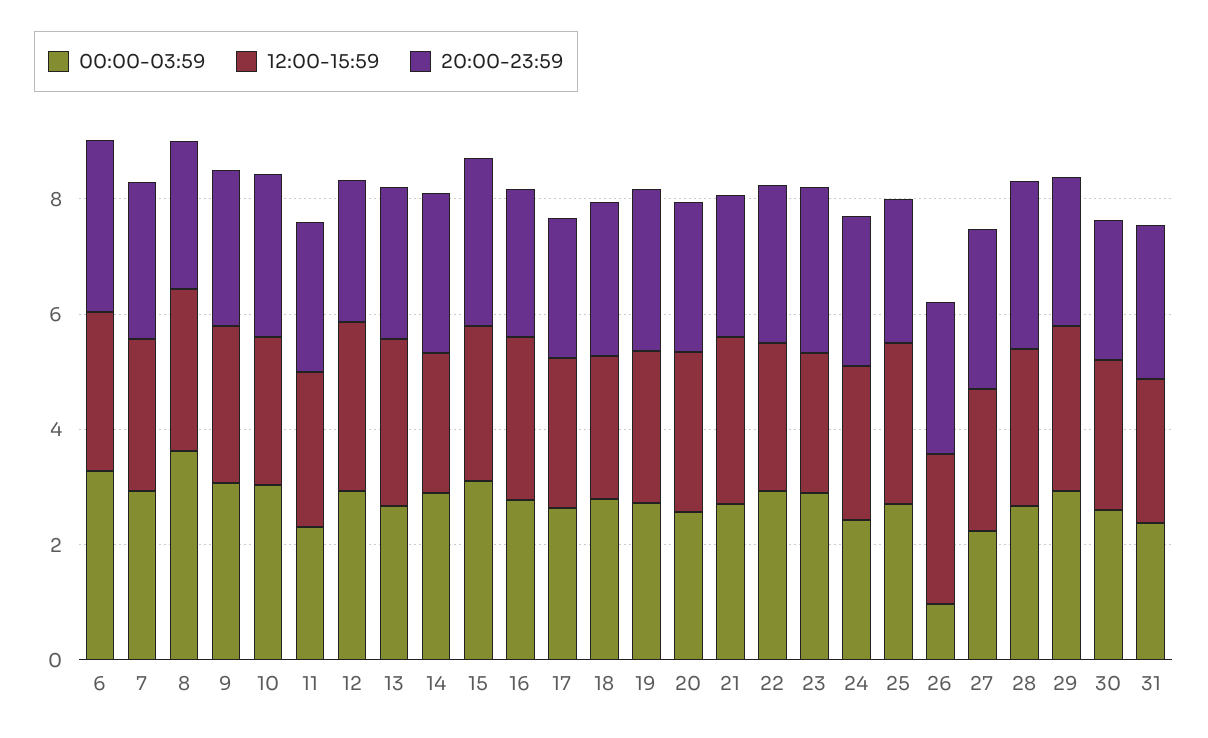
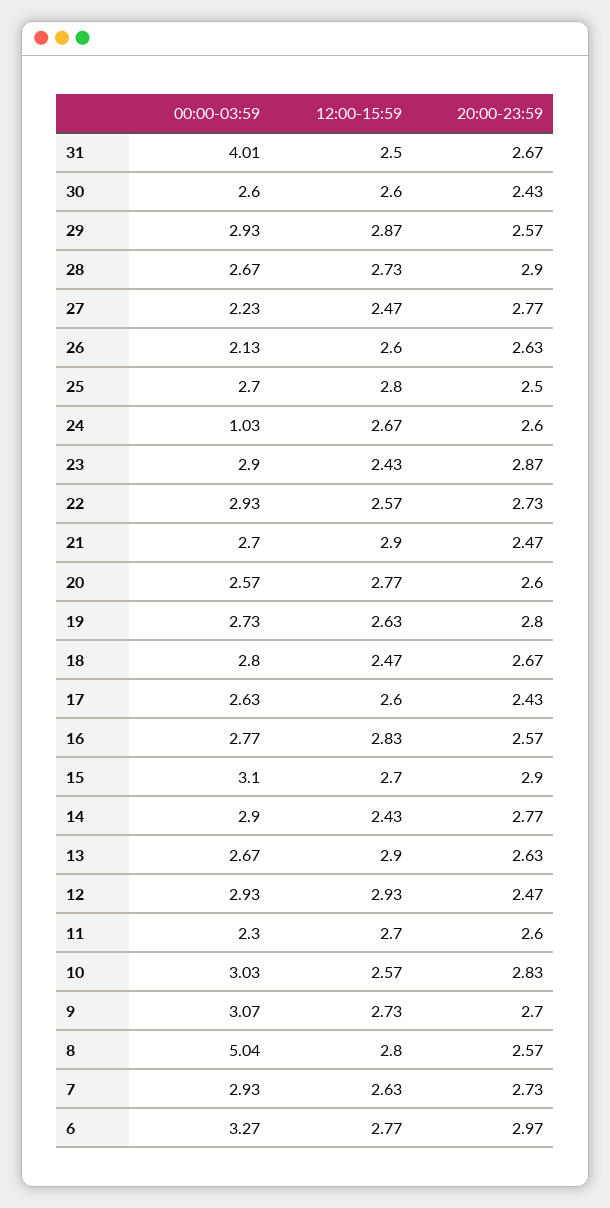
00:00-03:59, 8: 3.5 -> 5.04
00:00-03:59, 24: 2.5 -> 1.03
00:00-03:59, 26: 1 -> 2.13
00:00-03:59, 31: 2.5 -> 4.01

